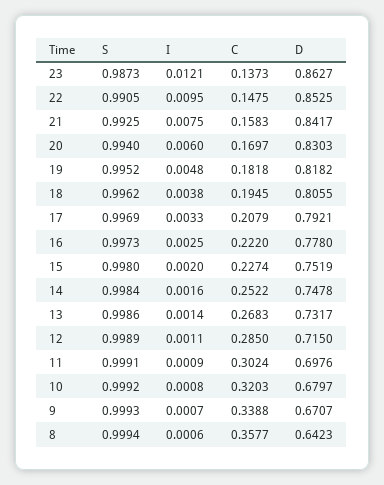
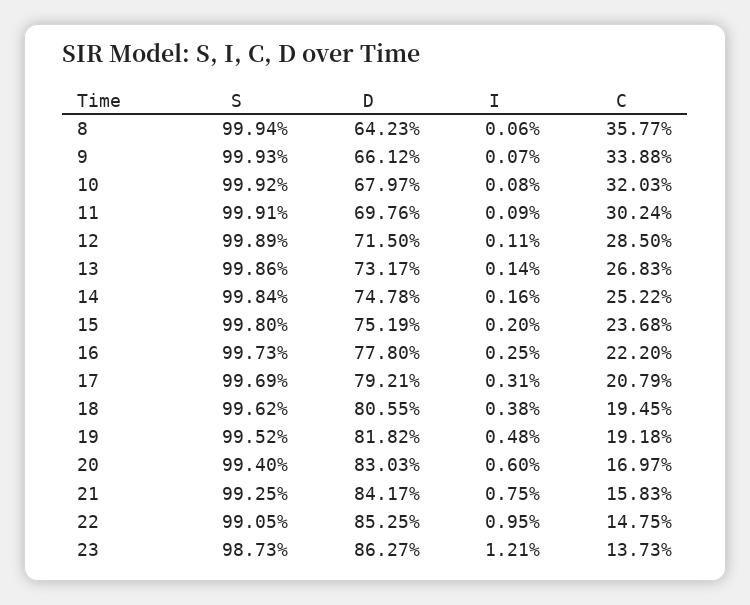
C, 19: 0.1818 -> 0.1918
I, 17: 0.0033 -> 0.0031
C, 15: 0.2274 -> 0.2368
D, 9: 0.6707 -> 0.6612

